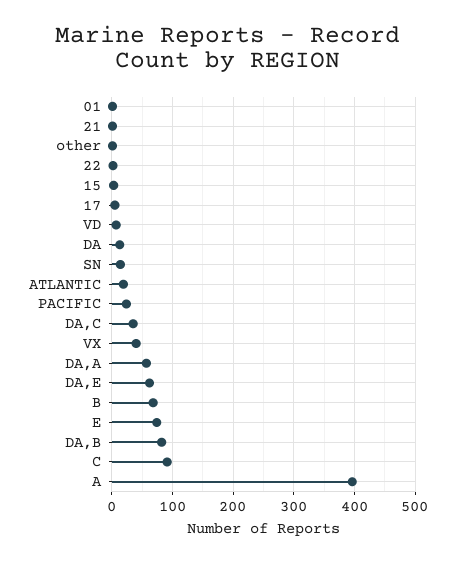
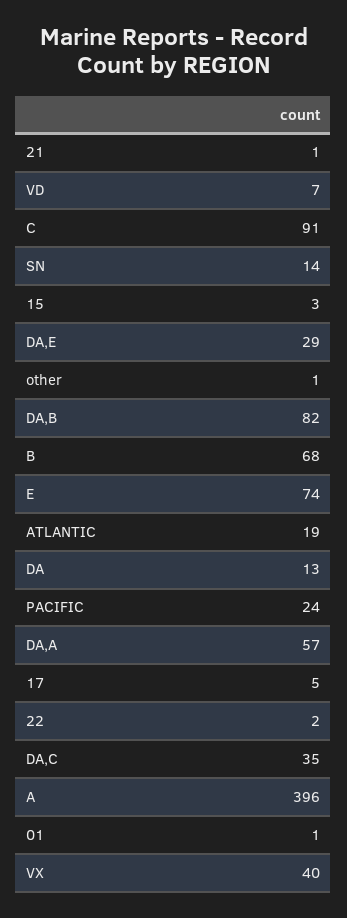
DA,E: 60 -> 29

